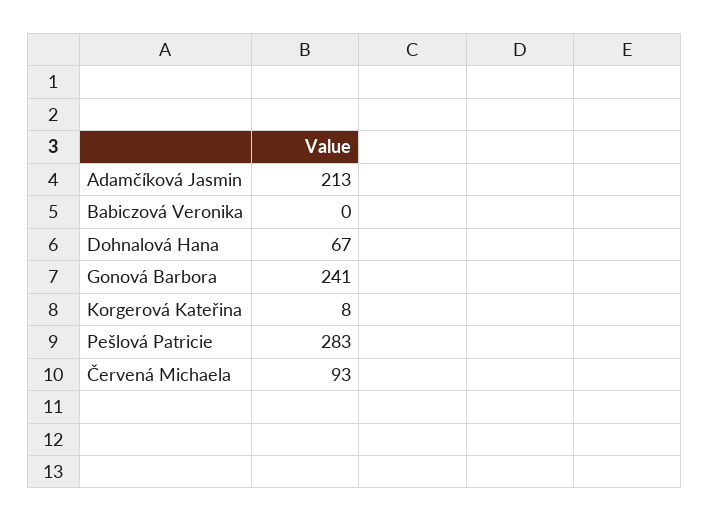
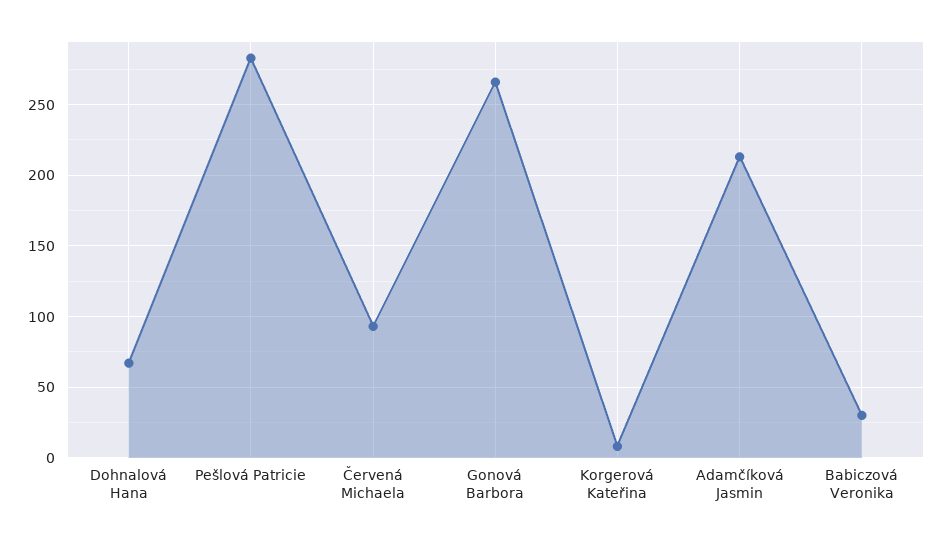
Babiczová Veronika: 0 -> 30
Gonová Barbora: 241 -> 265

